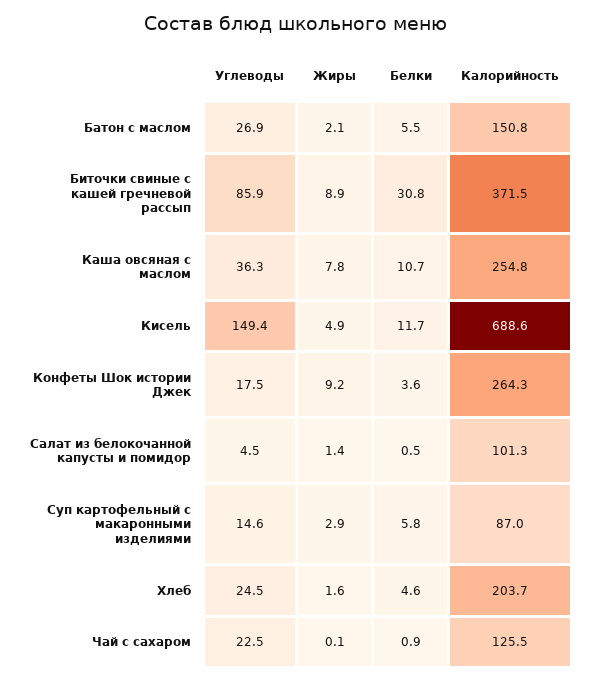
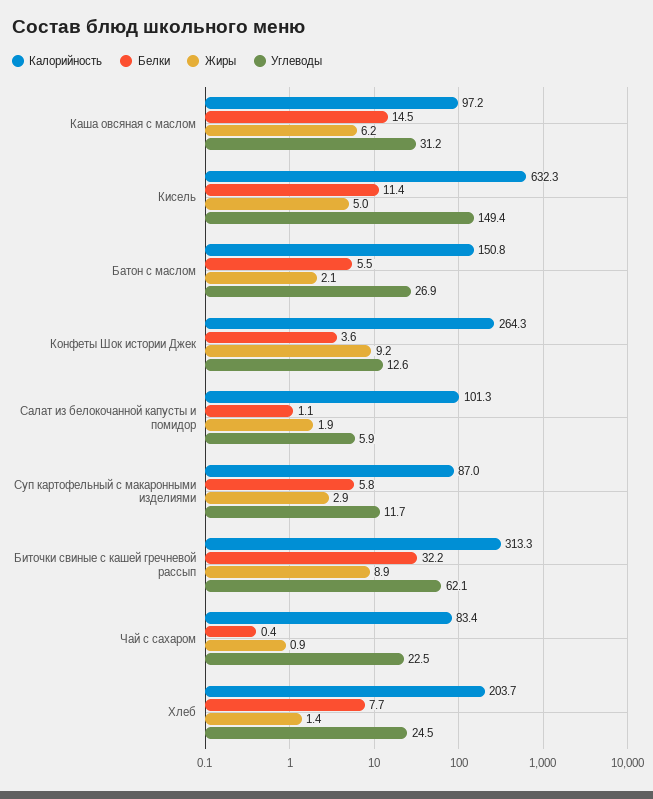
Углеводы, Биточки свиные с кашей гречневой рассып: 85.9 -> 62.1
Белки, Биточки свиные с кашей гречневой рассып: 30.8 -> 32.2
Калорийность, Биточки свиные с кашей гречневой рассып: 371.5 -> 313.3
Углеводы, Каша овсяная с маслом: 36.3 -> 31.2
Жиры, Каша овсяная с маслом: 7.8 -> 6.2
Белки, Каша овсяная с маслом: 10.7 -> 14.5
Калорийность, Каша овсяная с маслом: 254.8 -> 97.2
Жиры, Кисель: 4.9 -> 5
Белки, Кисель: 11.7 -> 11.4
Калорийность, Кисель: 688.6 -> 632.3
Углеводы, Конфеты Шок истории Джек: 17.5 -> 12.6
Углеводы, Салат из белокочанной капусты и помидор: 4.5 -> 5.9
Жиры, Салат из белокочанной капусты и помидор: 1.4 -> 1.9
Белки, Салат из белокочанной капусты и помидор: 0.5 -> 1.1
Углеводы, Суп картофельный с макаронными изделиями: 14.6 -> 11.7
Жиры, Хлеб: 1.6 -> 1.4
Белки, Хлеб: 4.6 -> 7.7
Жиры, Чай с сахаром: 0.1 -> 0.9
Белки, Чай с сахаром: 0.9 -> 0.4
Калорийность, Чай с сахаром: 125.5 -> 83.4

